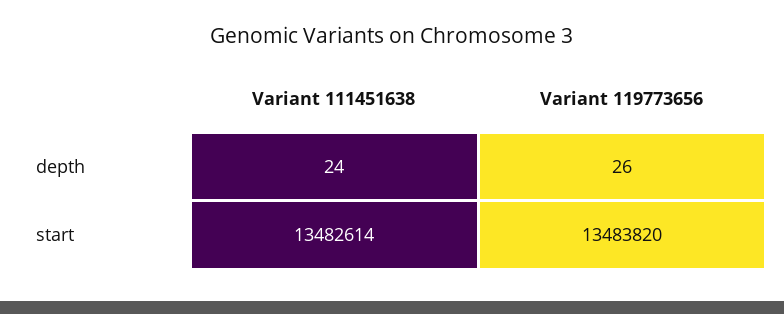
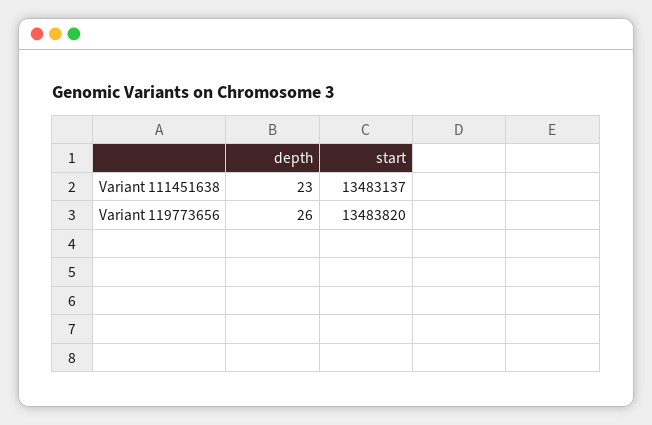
Variant 111451638, depth: 24 -> 23
Variant 111451638, start: 13482614 -> 13483137

